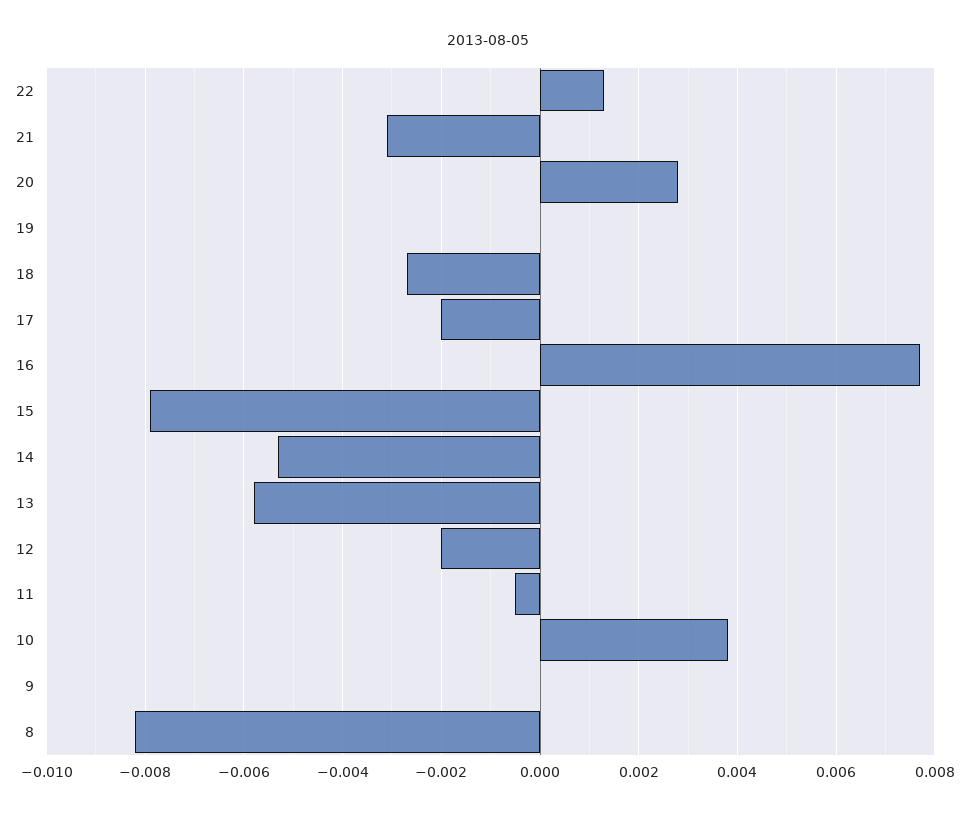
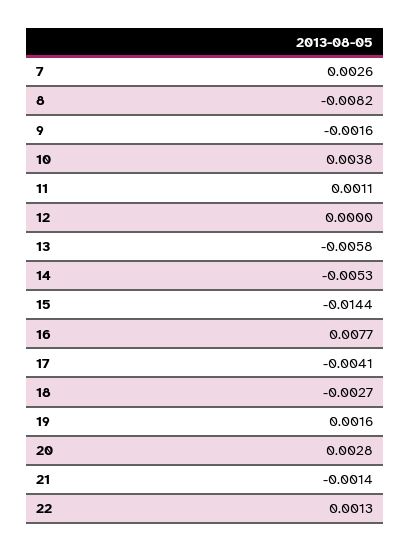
21: -0.003 -> -0.0014
19: 0 -> 0.0016
17: -0.002 -> -0.0041
15: -0.008 -> -0.0144
12: -0.002 -> 0
11: -0.0005 -> 0.0011
9: 0 -> -0.0016
7: none -> 0.0026

